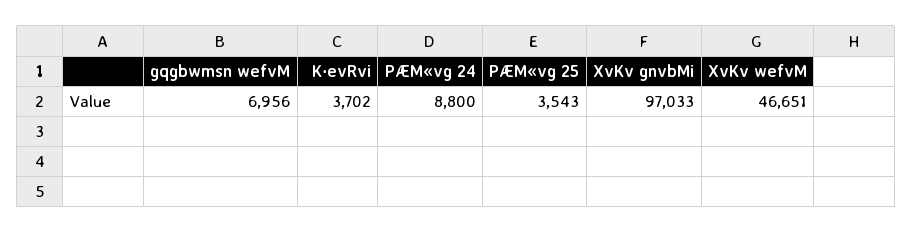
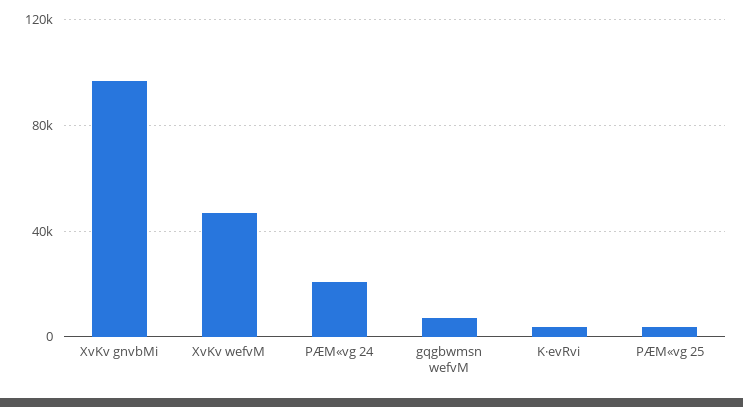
PÆM«vg 24: 8800 -> 20000

